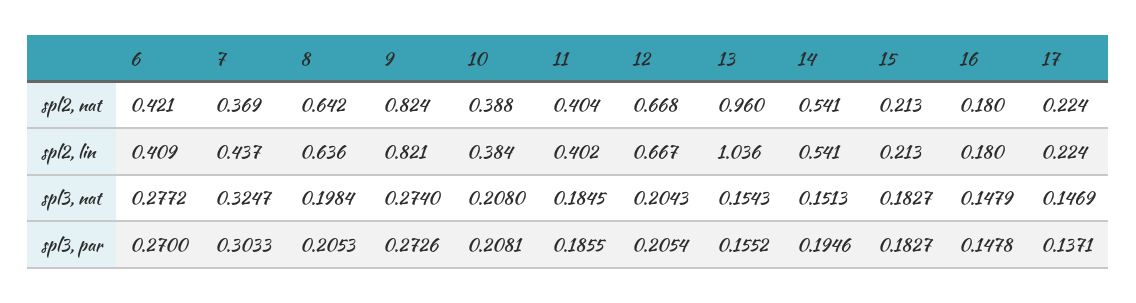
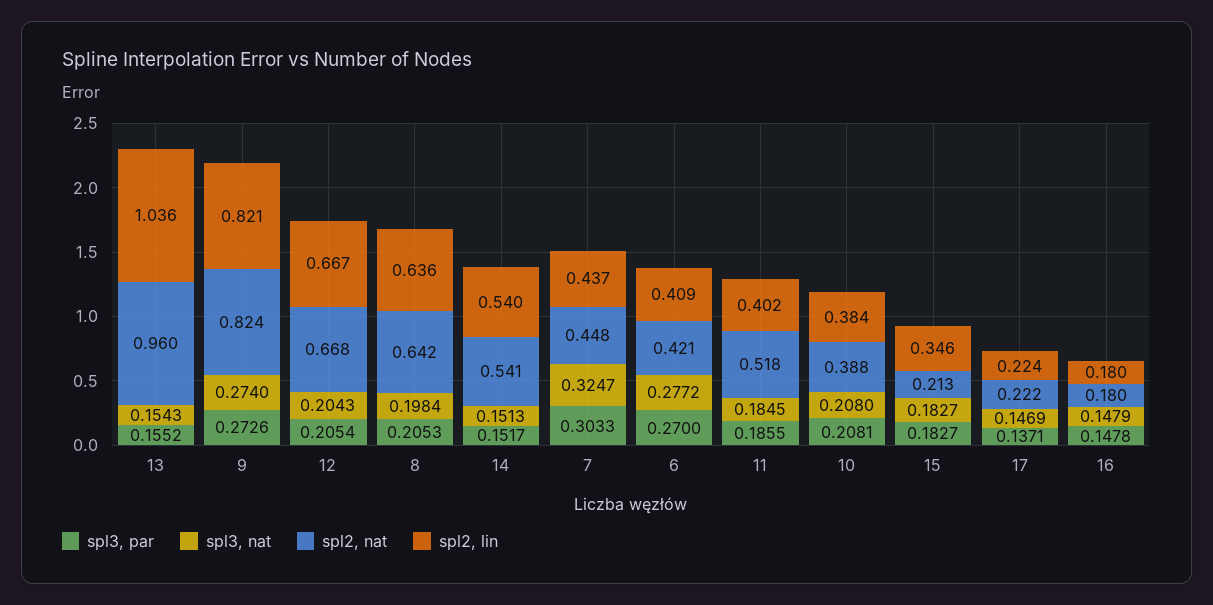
spl2, nat, 7: 0.369 -> 0.448
spl2, nat, 11: 0.404 -> 0.518
spl2, nat, 17: 0.224 -> 0.222
spl2, lin, 14: 0.541 -> 0.54
spl2, lin, 15: 0.213 -> 0.346
spl3, par, 14: 0.1946 -> 0.1517

